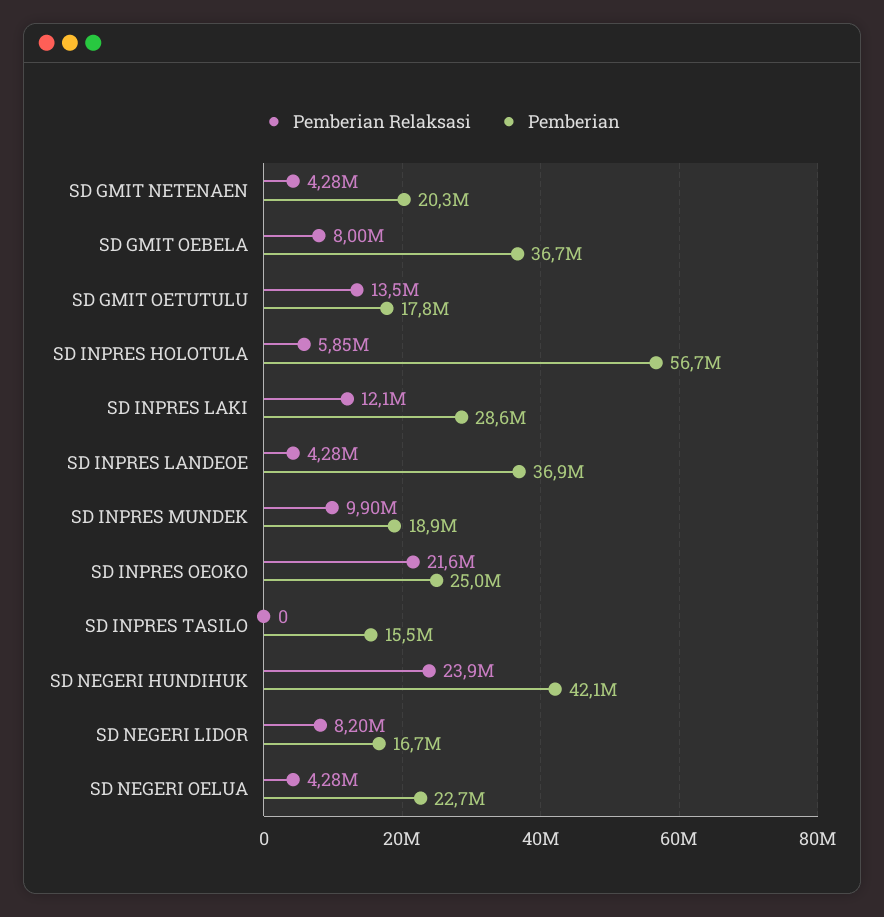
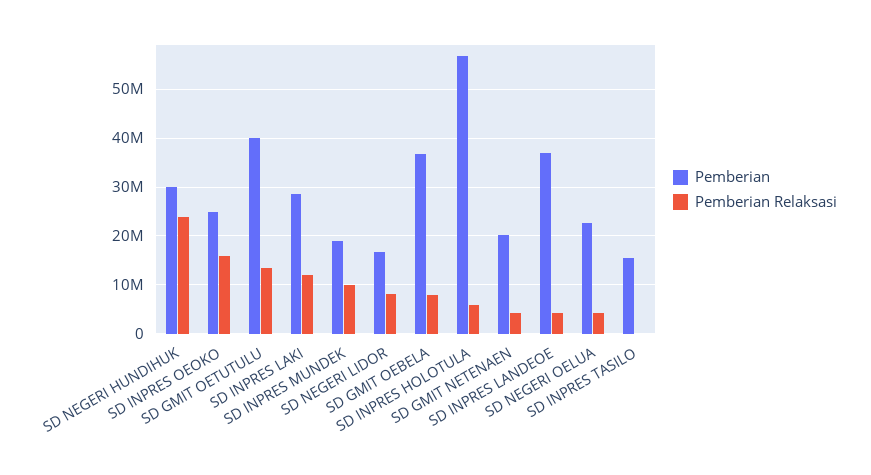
Pemberian, SD GMIT OETUTULU: 17800000 -> 40000000
Pemberian Relaksasi, SD INPRES OEOKO: 21600000 -> 16000000
Pemberian, SD NEGERI HUNDIHUK: 42100000 -> 30000000

